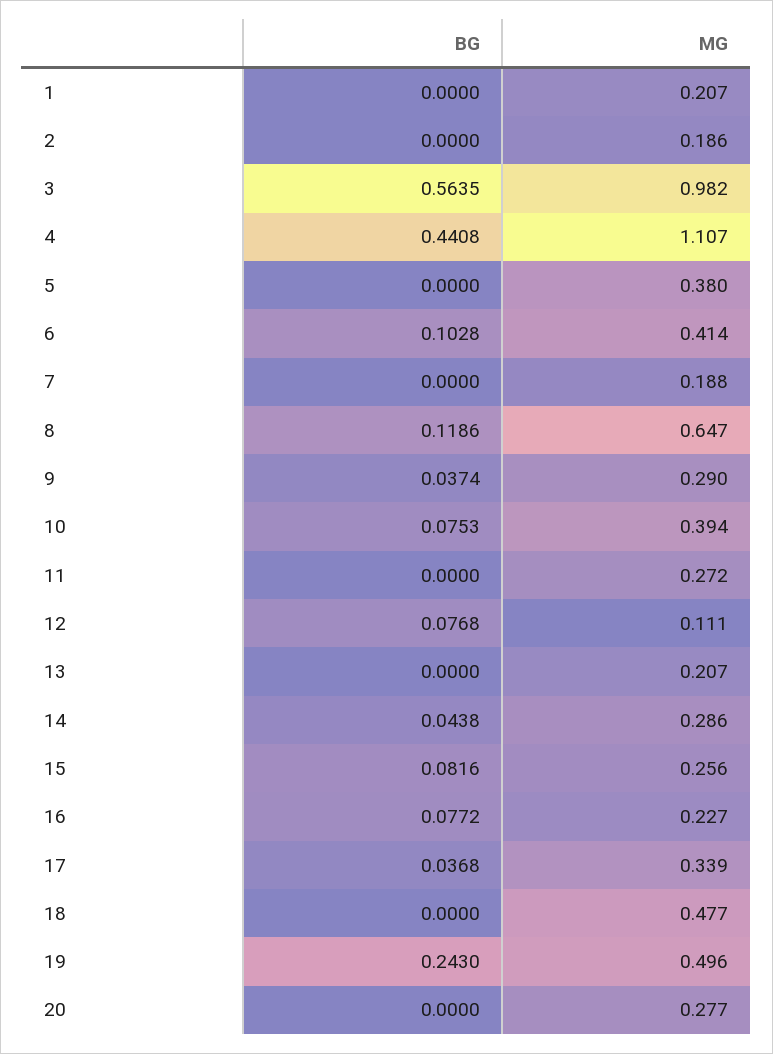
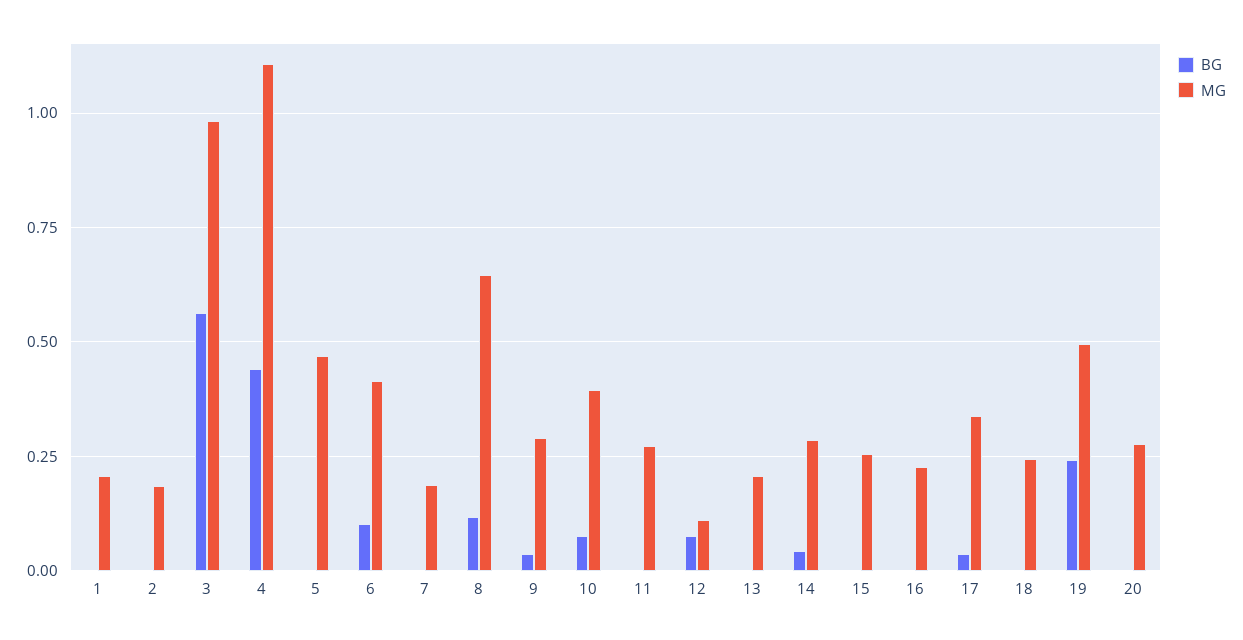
MG, 5: 0.38 -> 0.475
BG, 15: 0.0816 -> 0
BG, 16: 0.0772 -> 0
MG, 18: 0.477 -> 0.25

